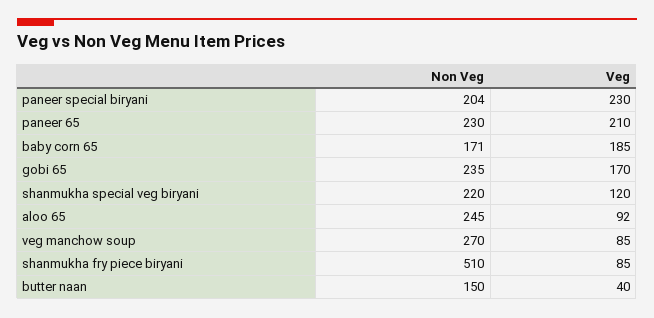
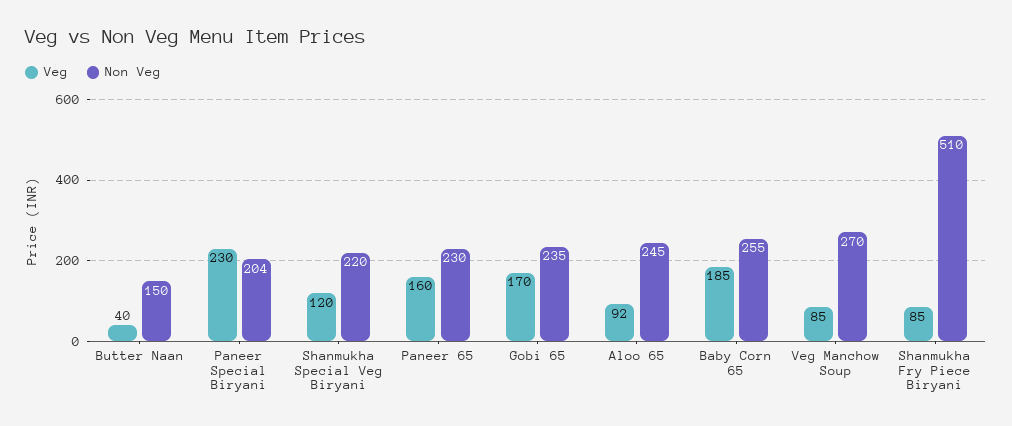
Veg, paneer 65: 210 -> 160
Non Veg, baby corn 65: 171 -> 255

